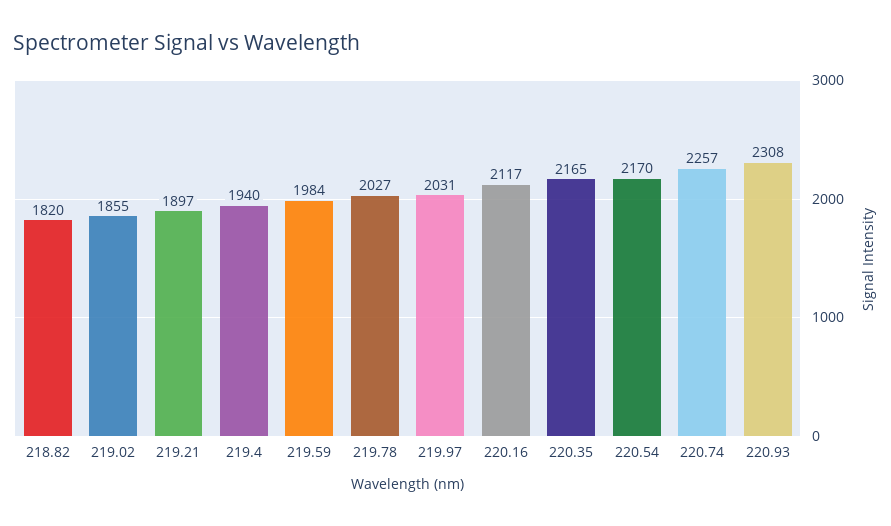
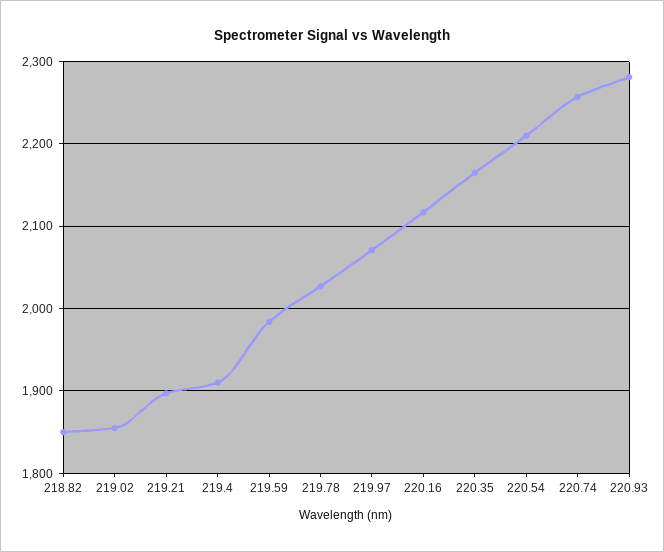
218.82: 1820 -> 1850
219.4: 1940 -> 1910
219.97: 2031 -> 2070
220.54: 2170 -> 2210
220.93: 2308 -> 2280

